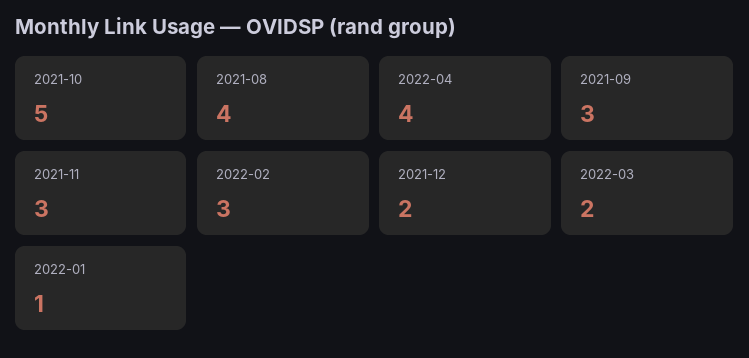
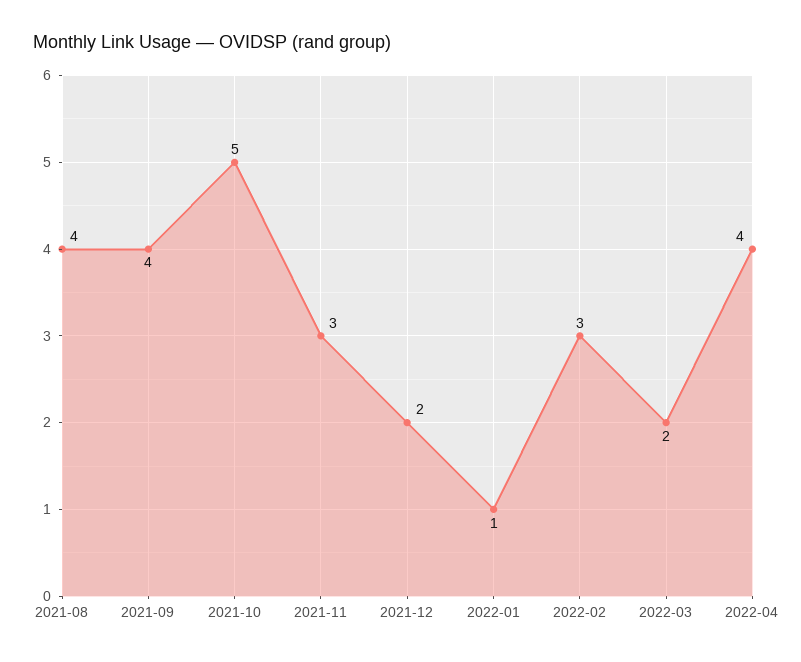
2021-09: 3 -> 4

